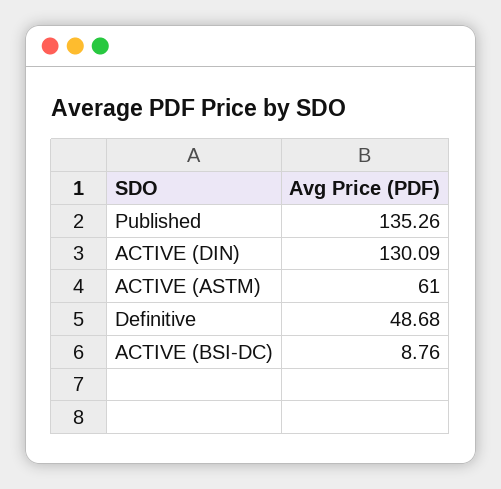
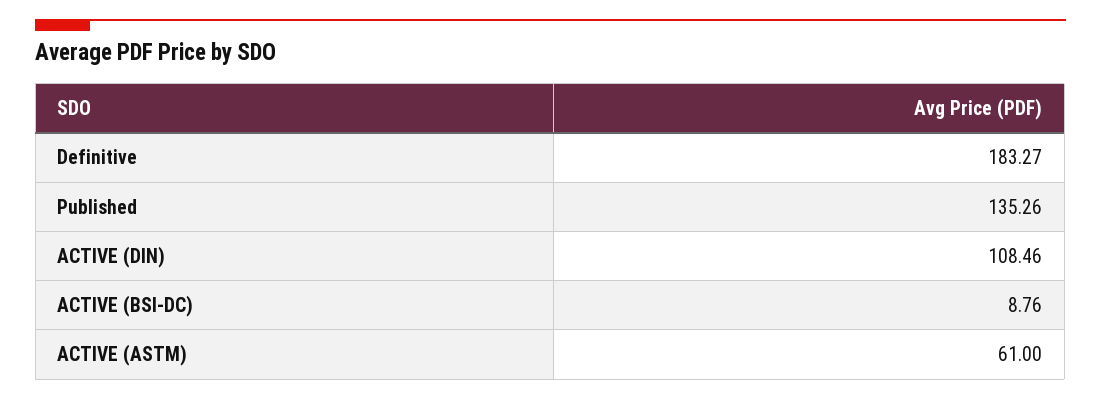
ACTIVE (DIN): 130.09 -> 108.46
Definitive: 48.68 -> 183.27

